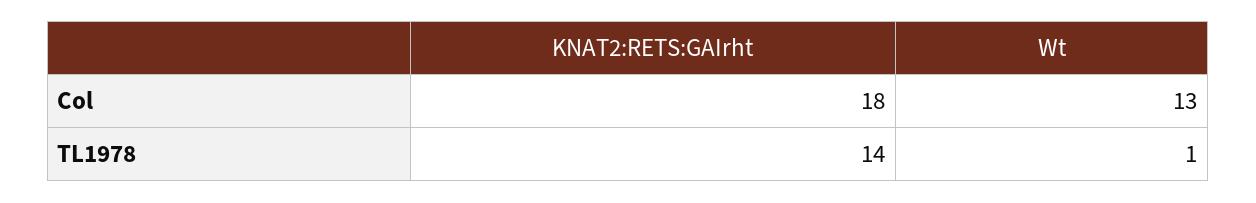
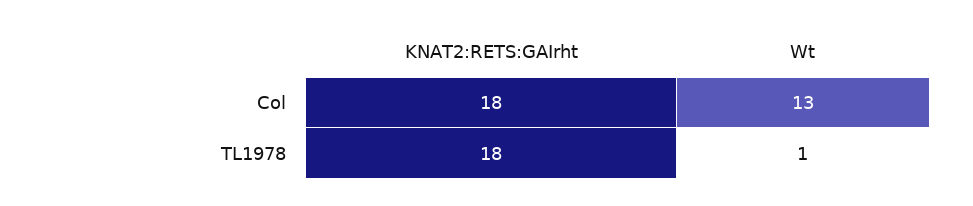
KNAT2:RETS:GAIrht, TL1978: 14 -> 18

